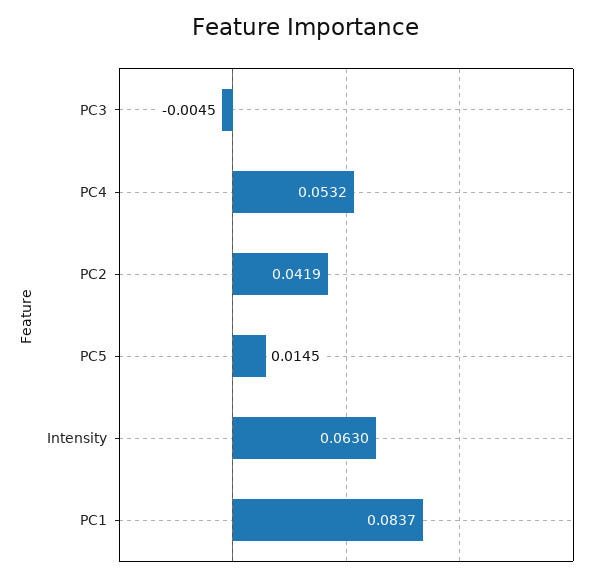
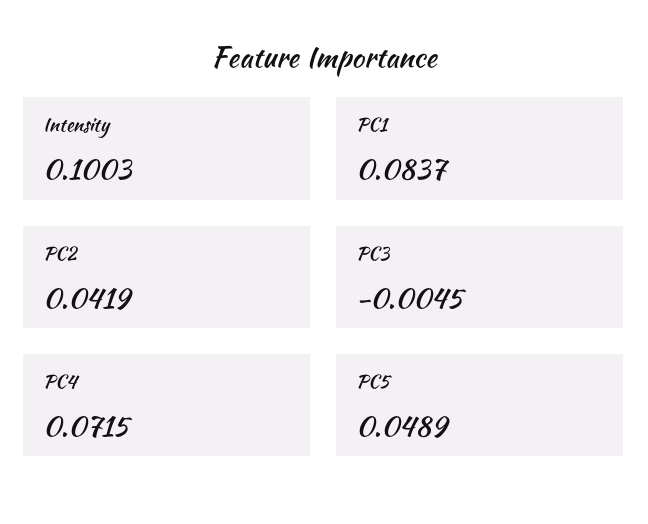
PC4: 0.0532 -> 0.0715
PC5: 0.0145 -> 0.0489
Intensity: 0.063 -> 0.1003

